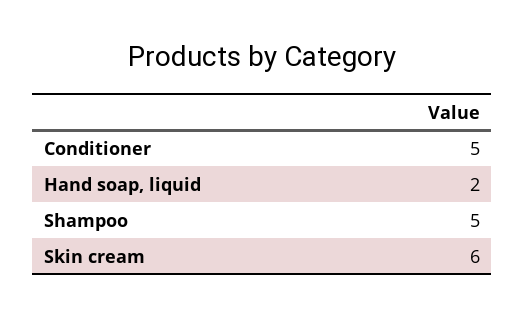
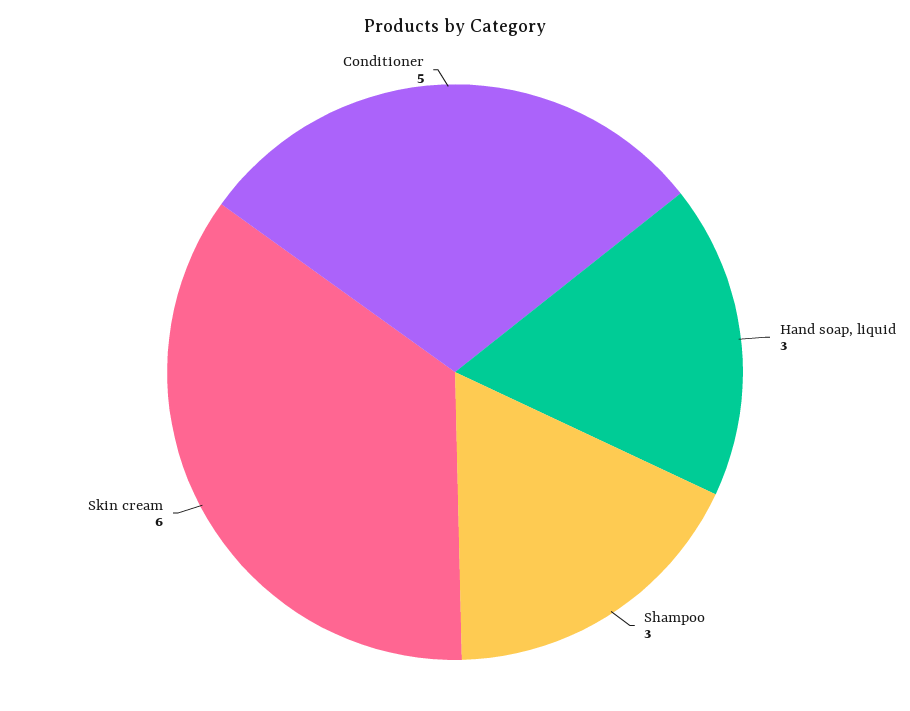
Hand soap, liquid: 2 -> 3
Shampoo: 5 -> 3

